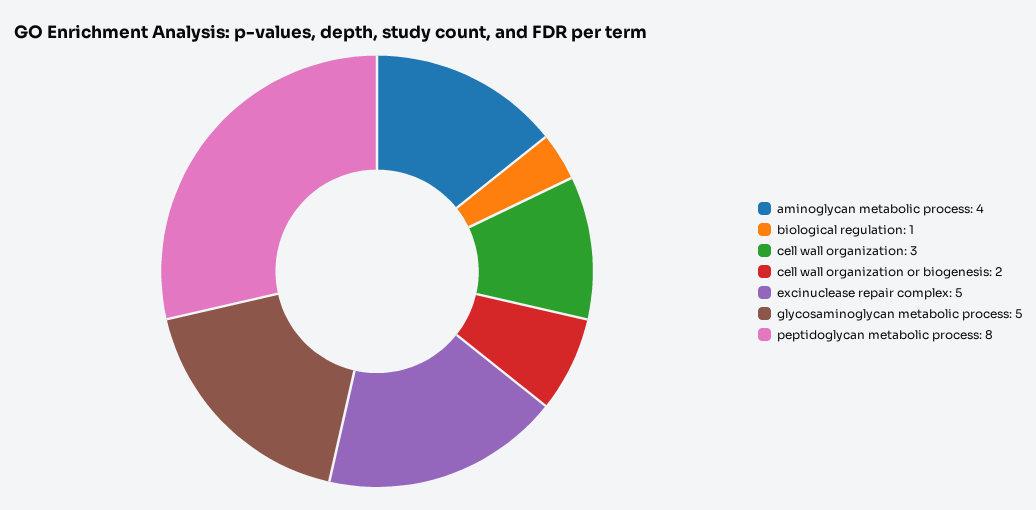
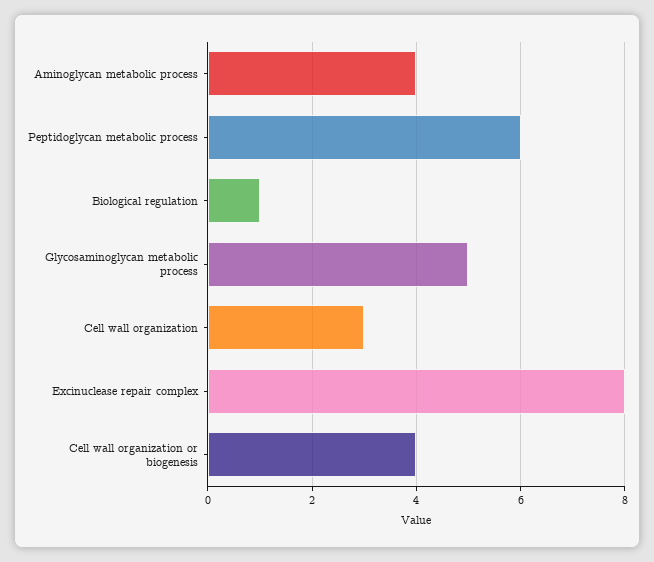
cell wall organization or biogenesis: 2 -> 4
excinuclease repair complex: 5 -> 8
peptidoglycan metabolic process: 8 -> 6

